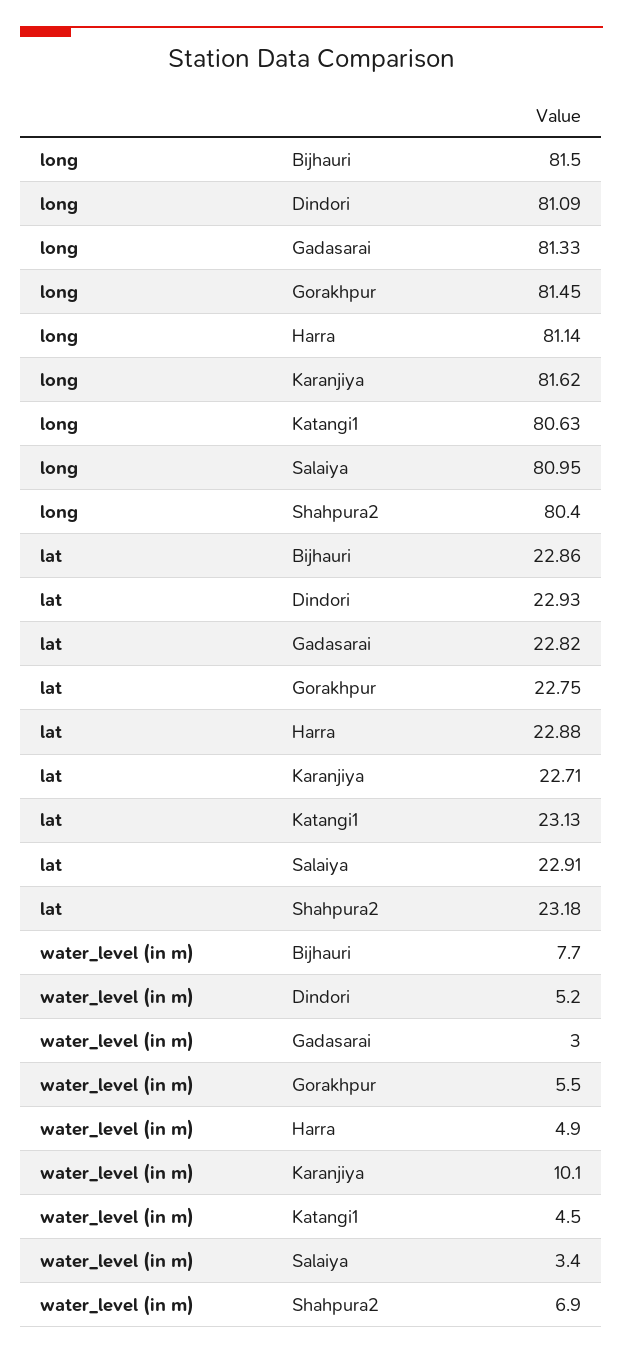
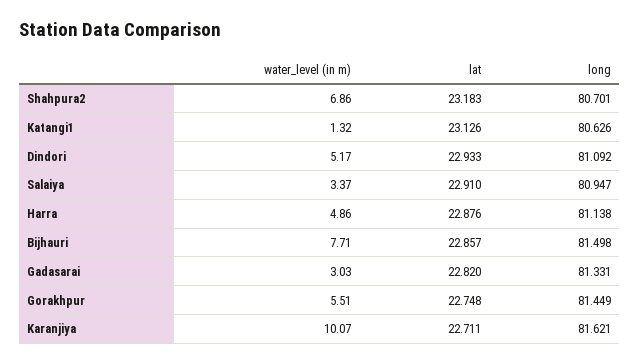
long, Shahpura2: 80.4 -> 80.701
water_level (in m), Katangi1: 4.5 -> 1.32

